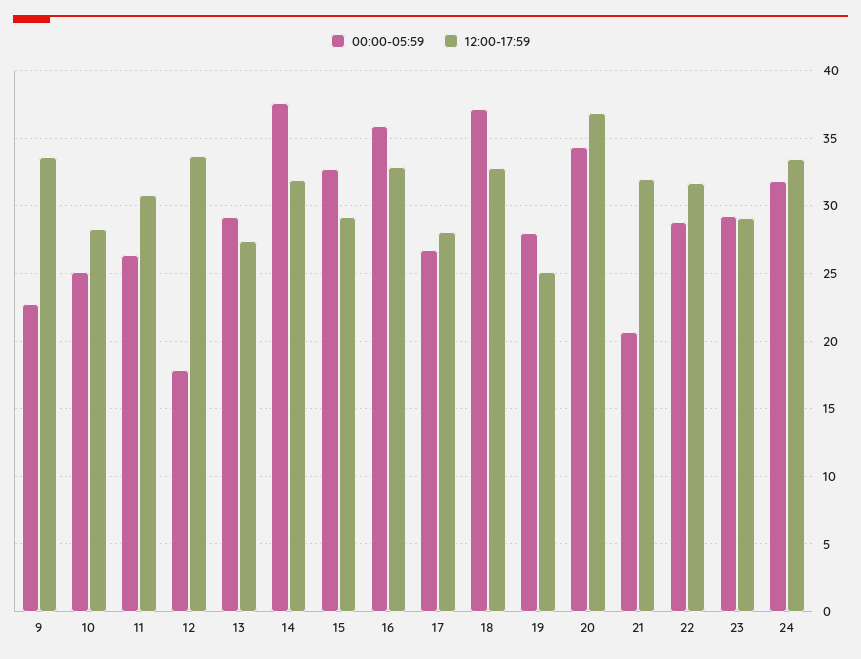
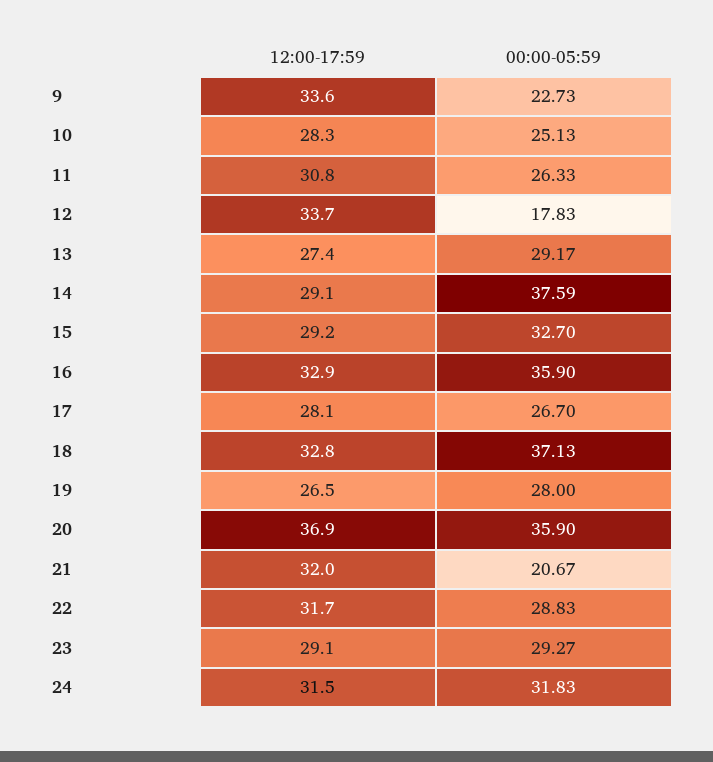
12:00-17:59, 14: 32 -> 29.1
12:00-17:59, 19: 25 -> 26.5
00:00-05:59, 20: 34.5 -> 35.9
12:00-17:59, 24: 33.5 -> 31.5

